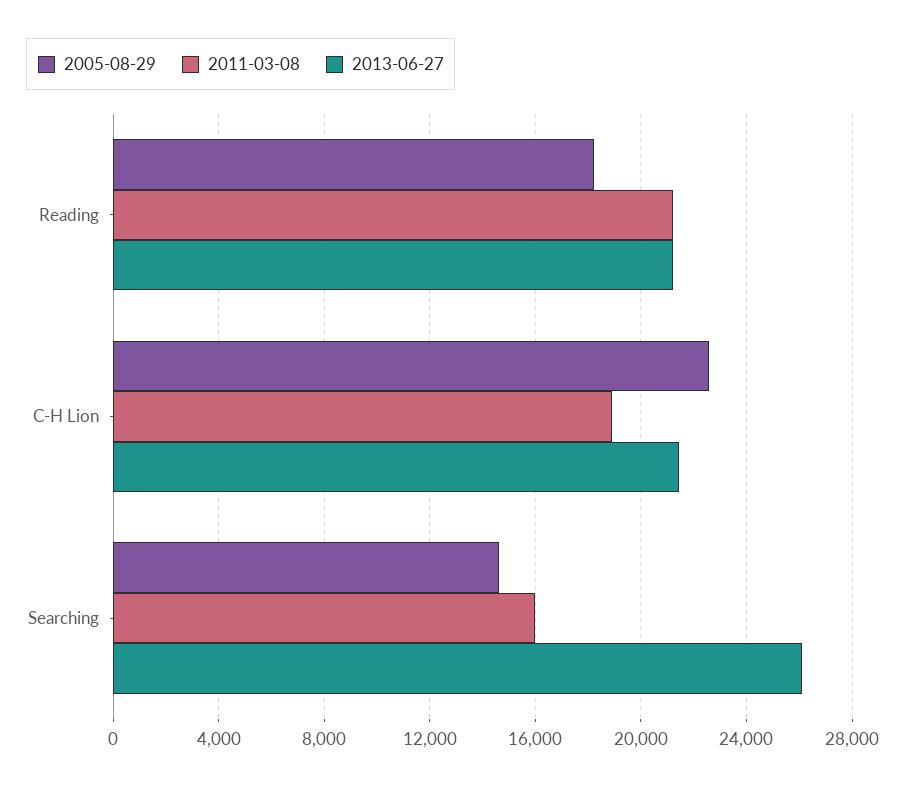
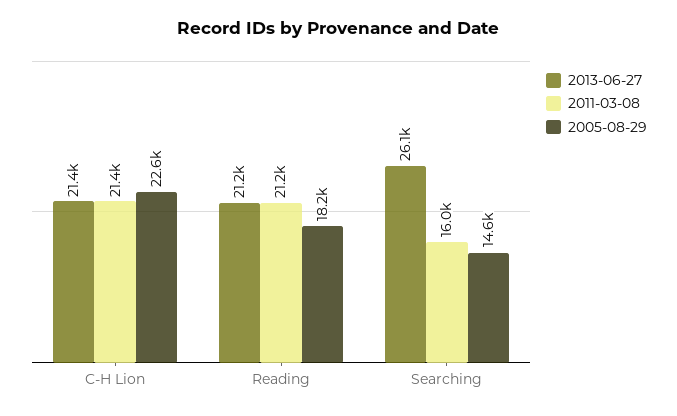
2011-03-08, C-H Lion: 19000 -> 21400

